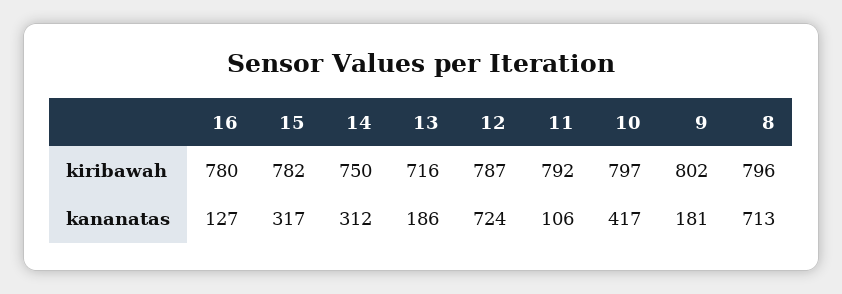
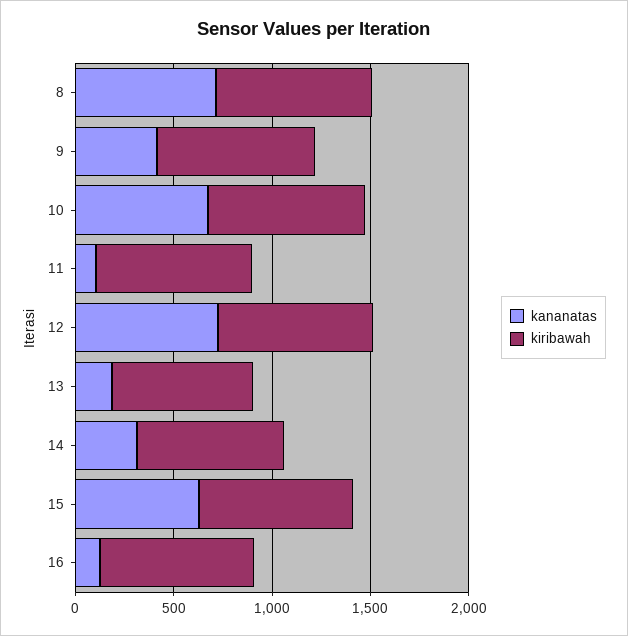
kananatas, 15: 317 -> 600
kananatas, 10: 417 -> 700
kananatas, 9: 181 -> 400

